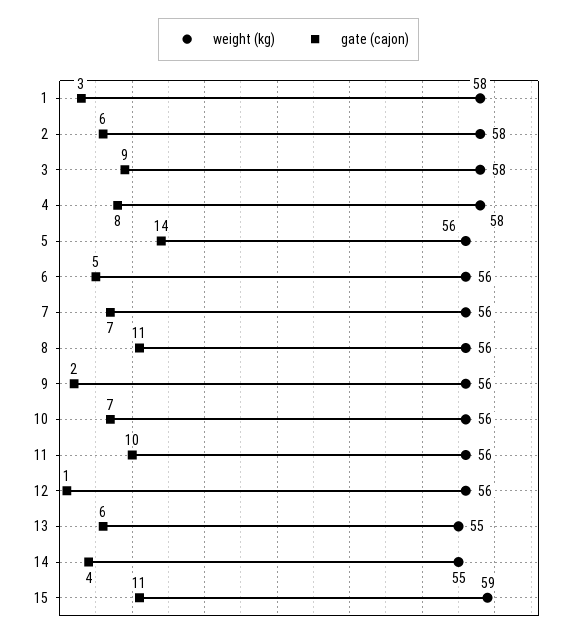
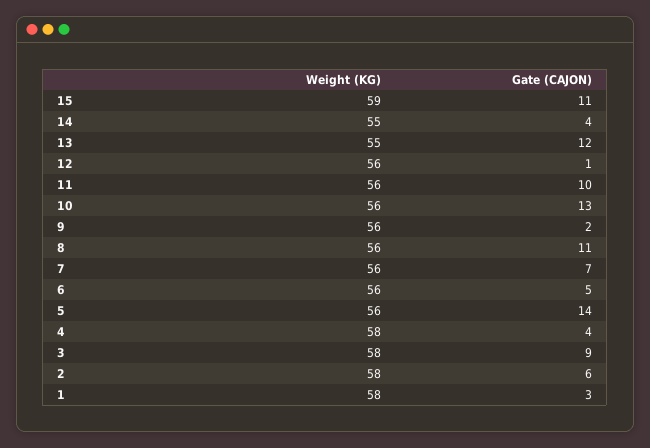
gate (cajon), 4: 8 -> 4
gate (cajon), 10: 7 -> 13
gate (cajon), 13: 6 -> 12

